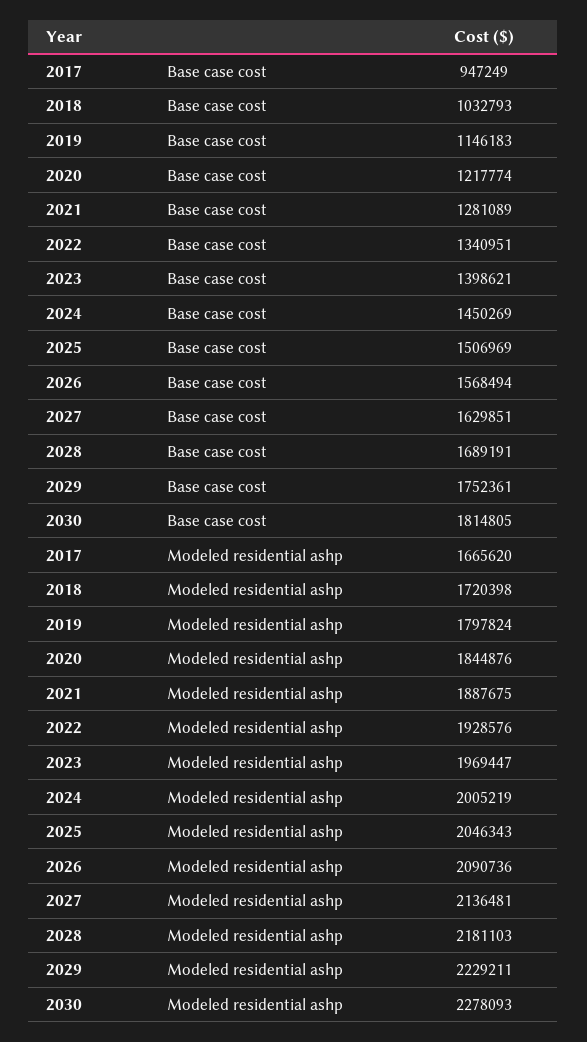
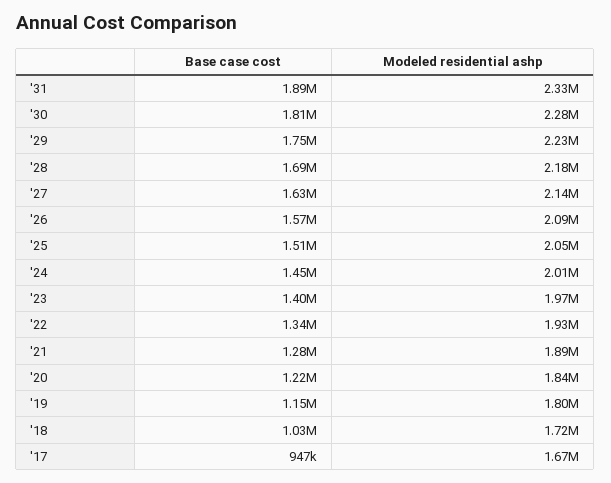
'31, Base case cost: none -> 1890000
'31, Modeled residential ashp: none -> 2330000

